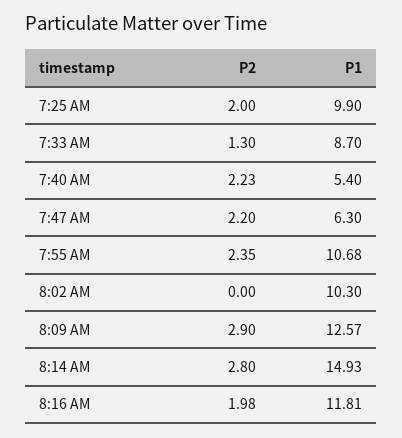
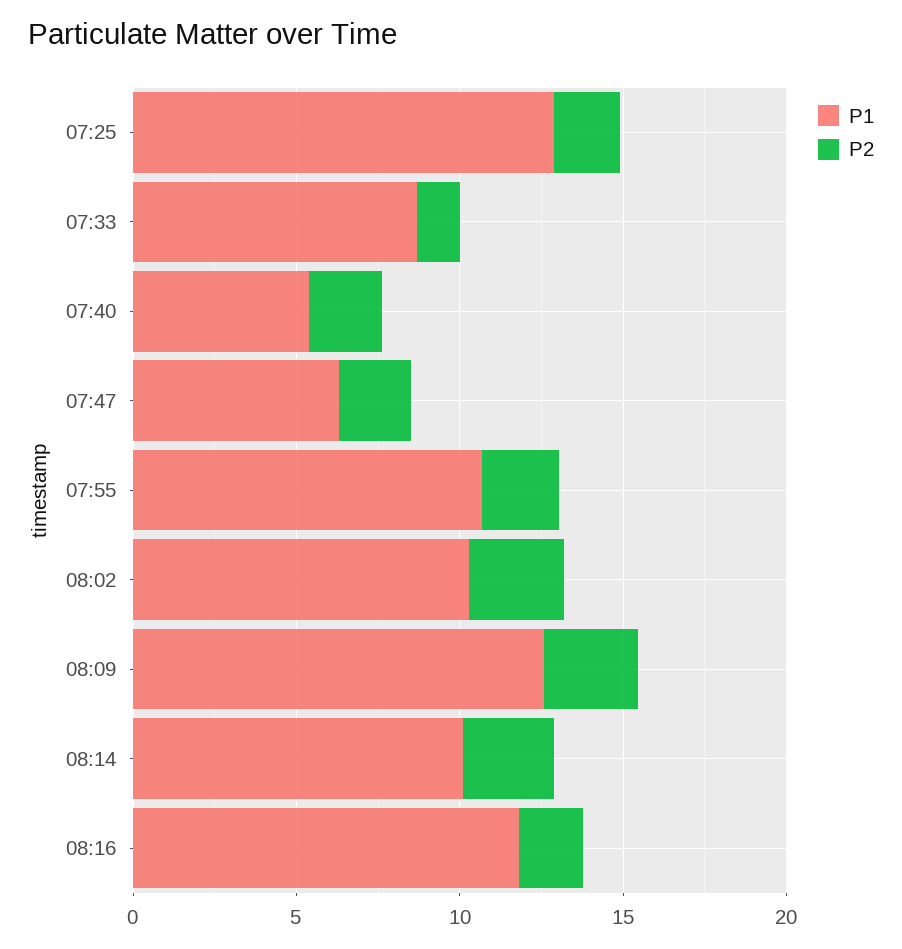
P1, 7:25 AM: 9.9 -> 13
P2, 8:02 AM: 0 -> 3
P1, 8:14 AM: 14.93 -> 10

